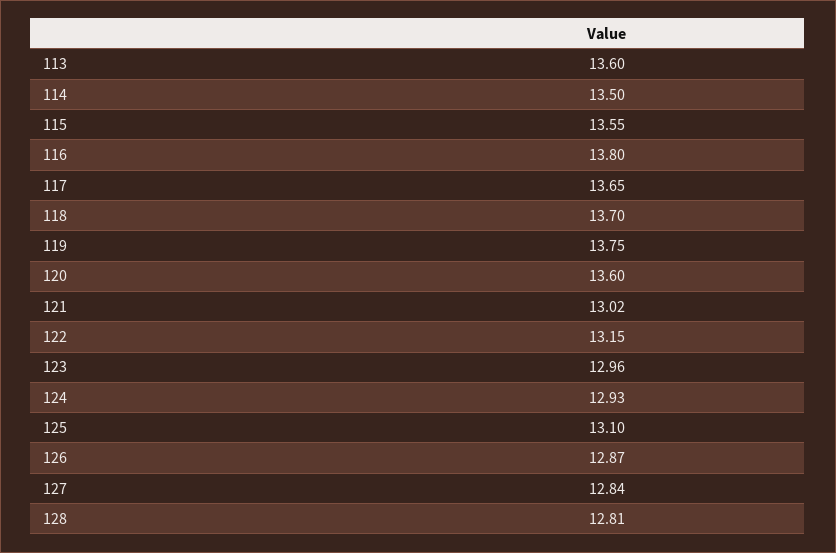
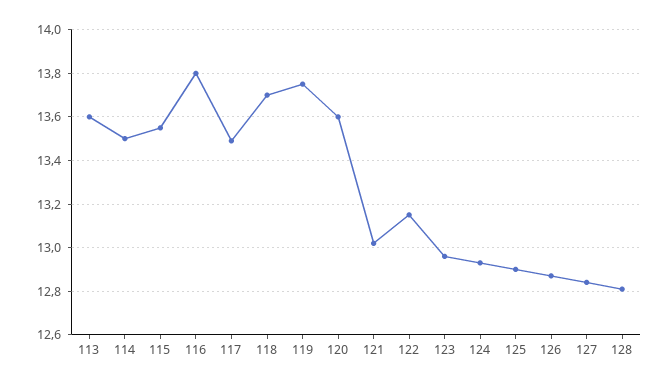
117: 13.65 -> 13.5
125: 13.1 -> 12.9

